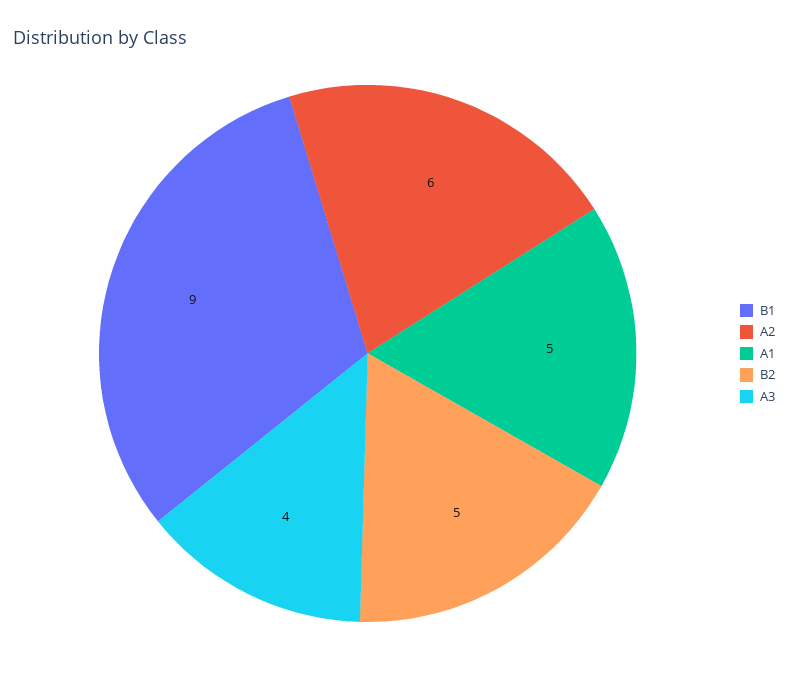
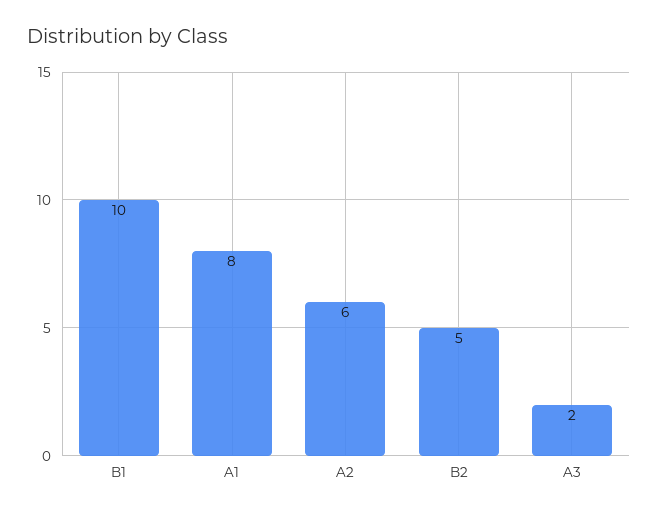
B1: 9 -> 10
A1: 5 -> 8
A3: 4 -> 2

